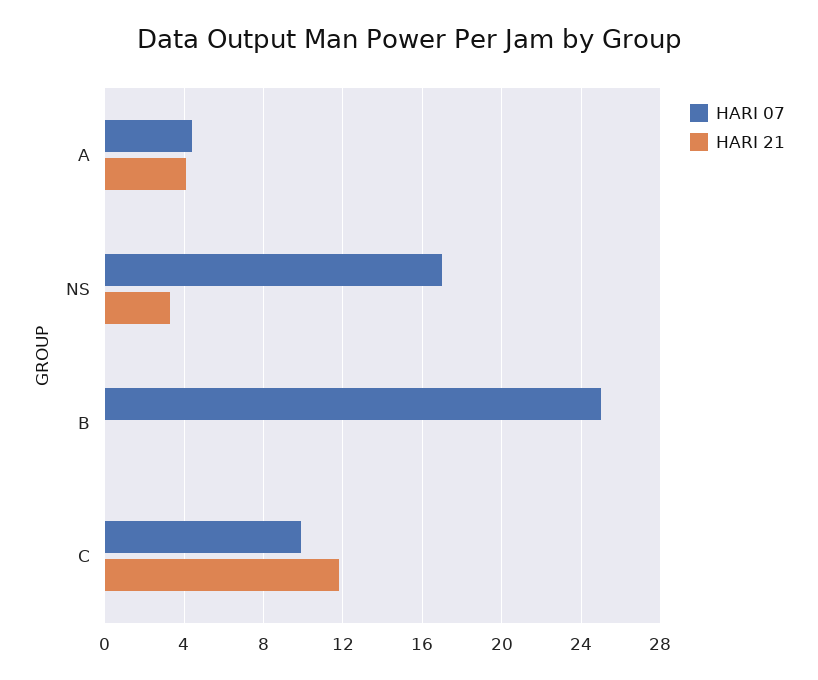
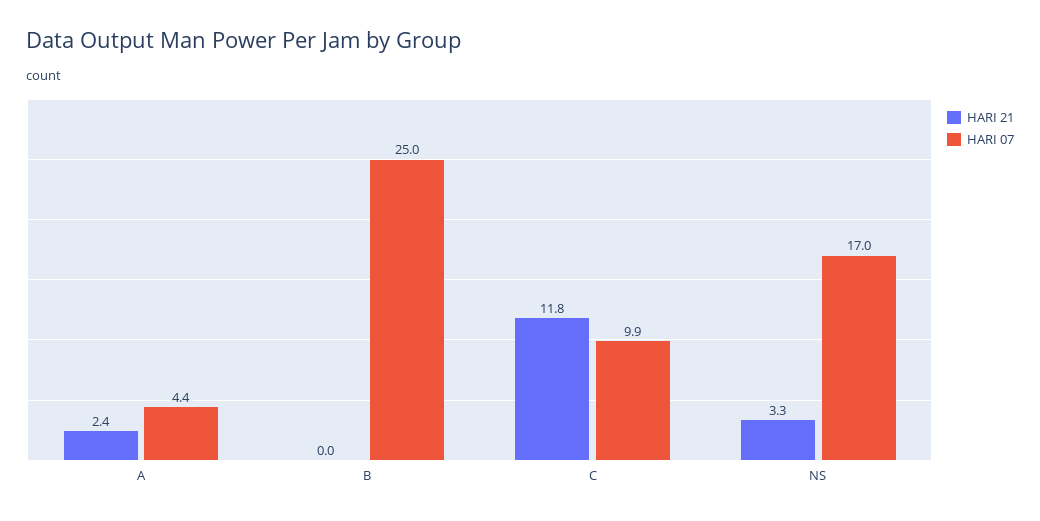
HARI 21, A: 4 -> 2.4

